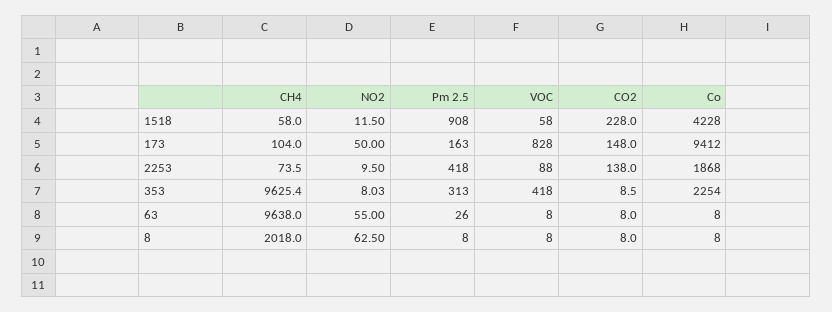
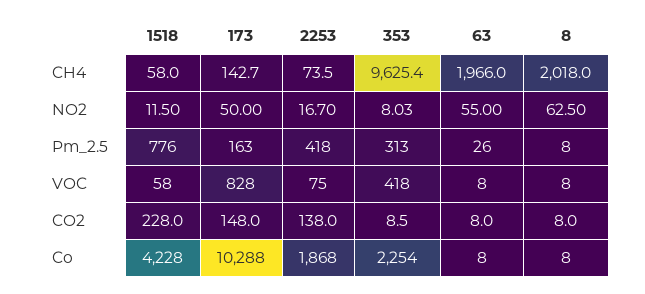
Pm 2.5, 1518: 908 -> 776
CH4, 173: 104 -> 142.7
Co, 173: 9412 -> 10288
NO2, 2253: 9.5 -> 16.7
VOC, 2253: 88 -> 75
CH4, 63: 9638 -> 1966

